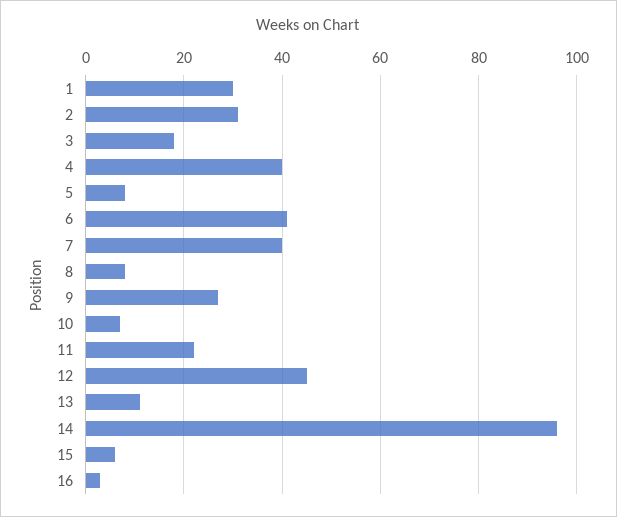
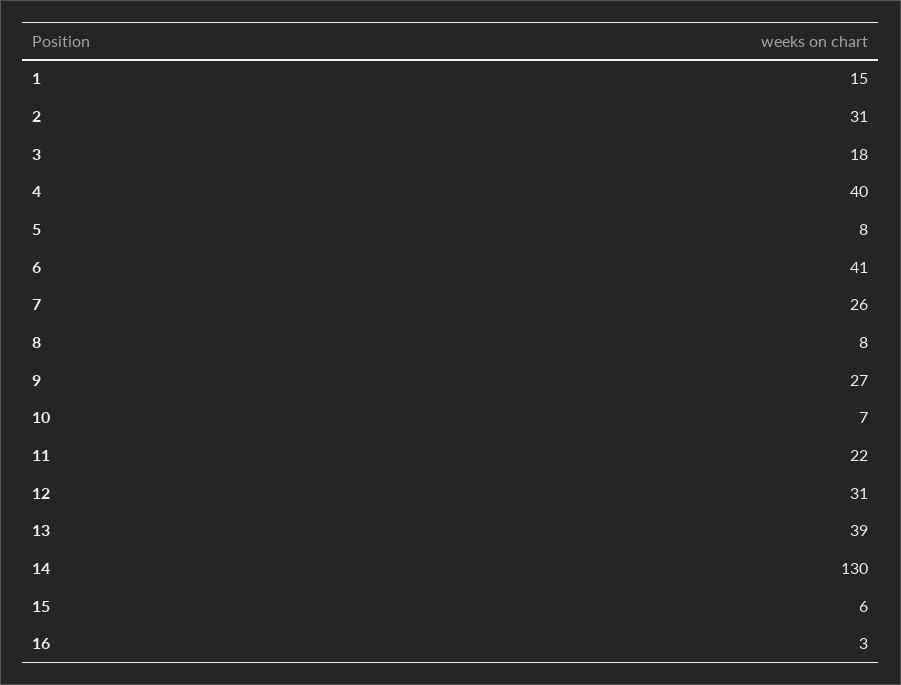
1: 30 -> 15
7: 40 -> 26
12: 45 -> 31
13: 10 -> 39
14: 95 -> 130

